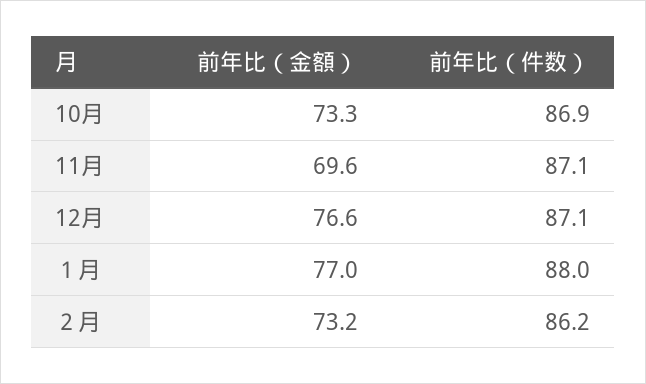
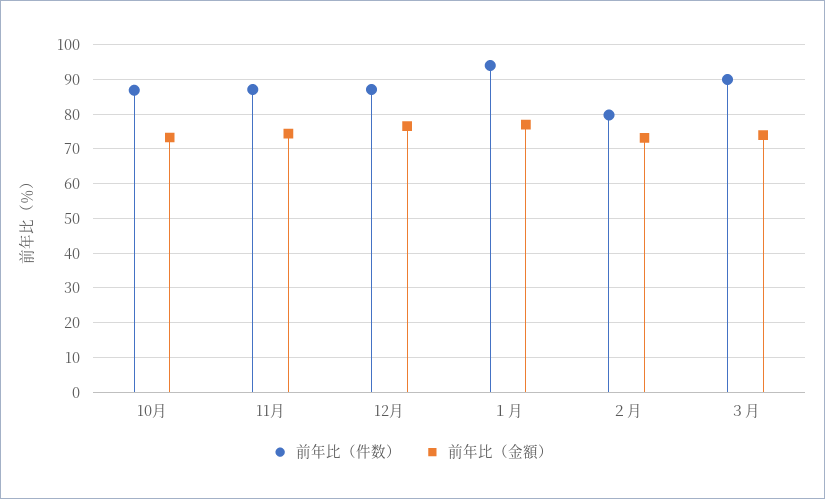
前年比（金額）, 11月: 69.6 -> 74
前年比（件数）, １月: 88 -> 94
前年比（件数）, ２月: 86.2 -> 80
前年比（件数）, ３月: none -> 90
前年比（金額）, ３月: none -> 74

